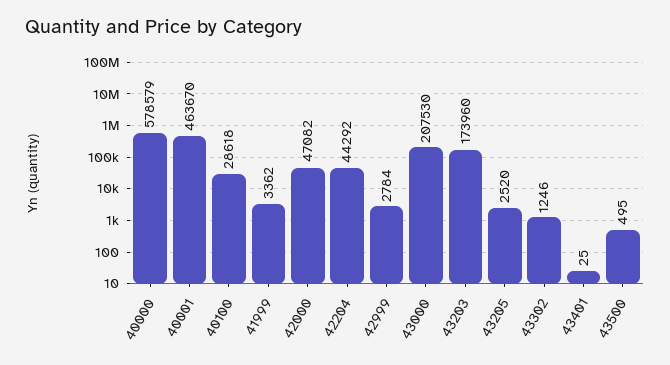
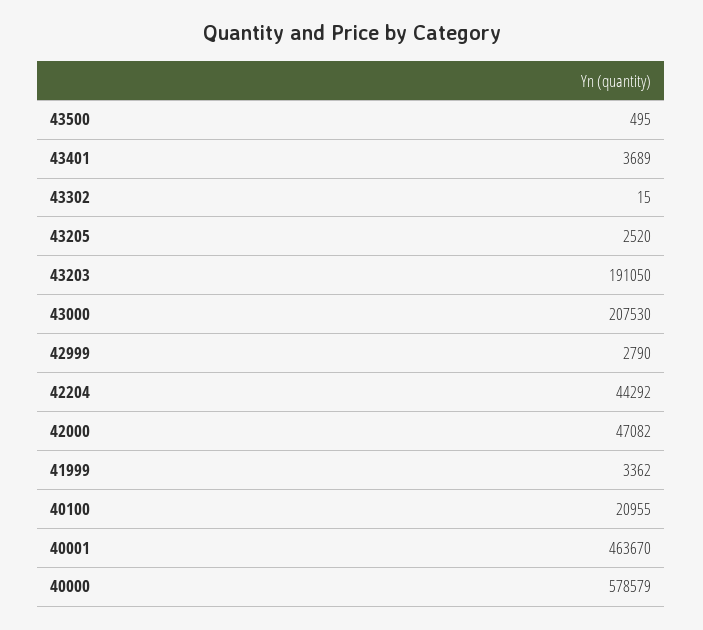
40100: 28618 -> 20955
42999: 2784 -> 2790
43203: 173960 -> 191050
43302: 1246 -> 15
43401: 25 -> 3689

